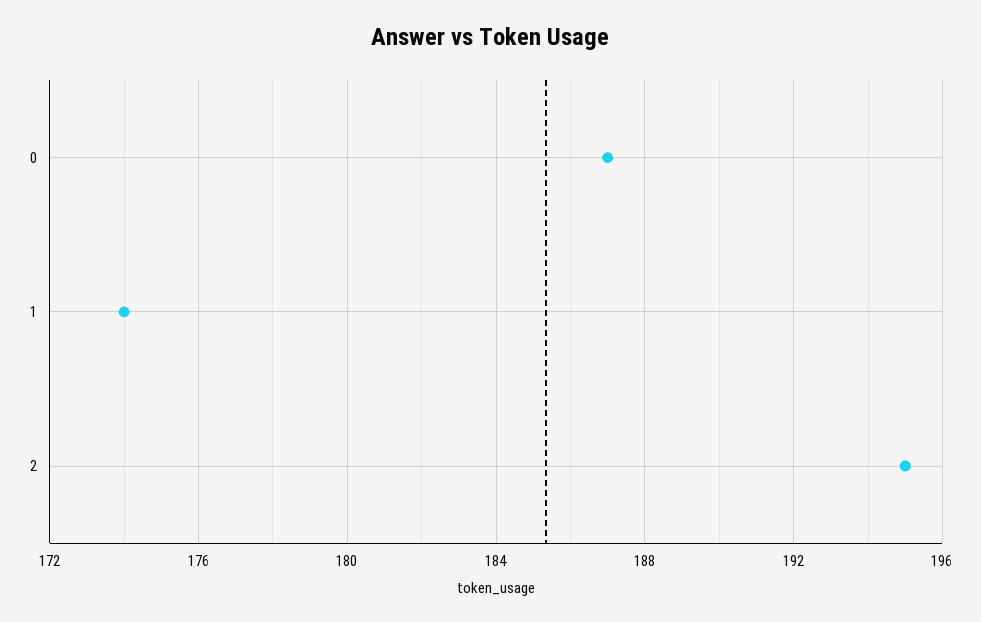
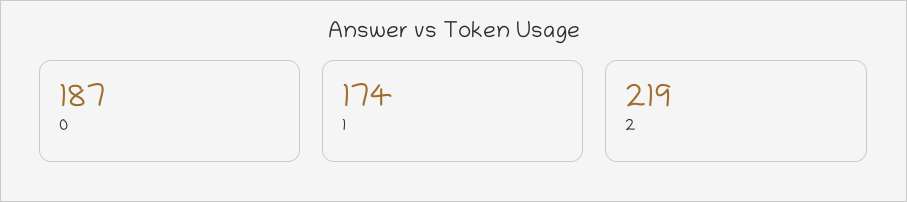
2: 195 -> 219

